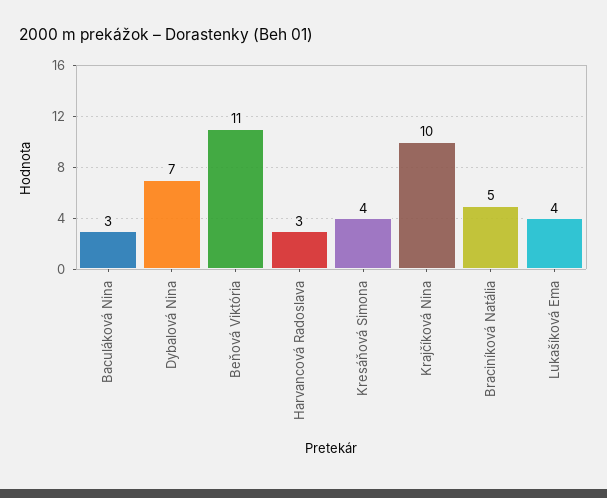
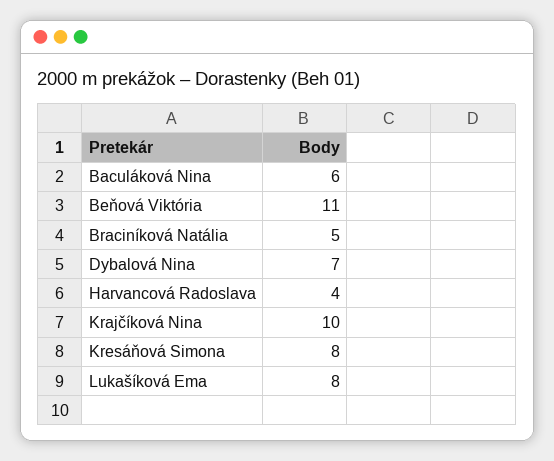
Baculáková Nina: 3 -> 6
Harvancová Radoslava: 3 -> 4
Kresáňová Simona: 4 -> 8
Lukašíková Ema: 4 -> 8

